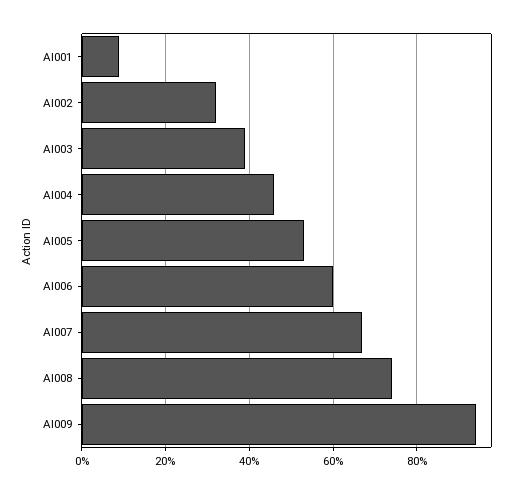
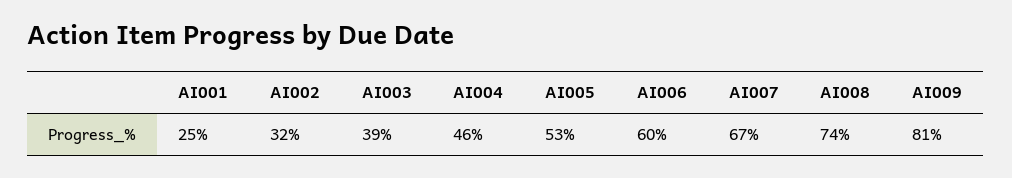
AI001: 10 -> 25
AI009: 95 -> 81

